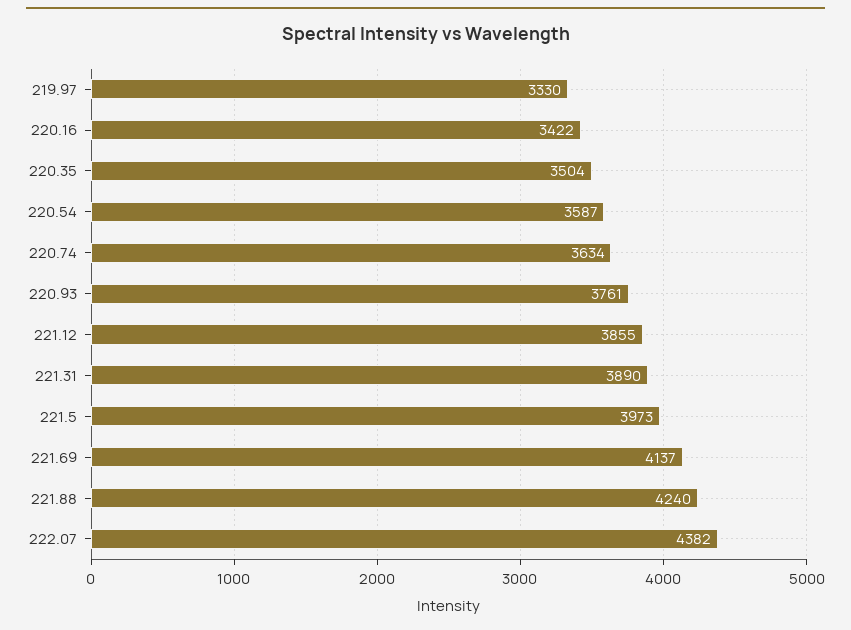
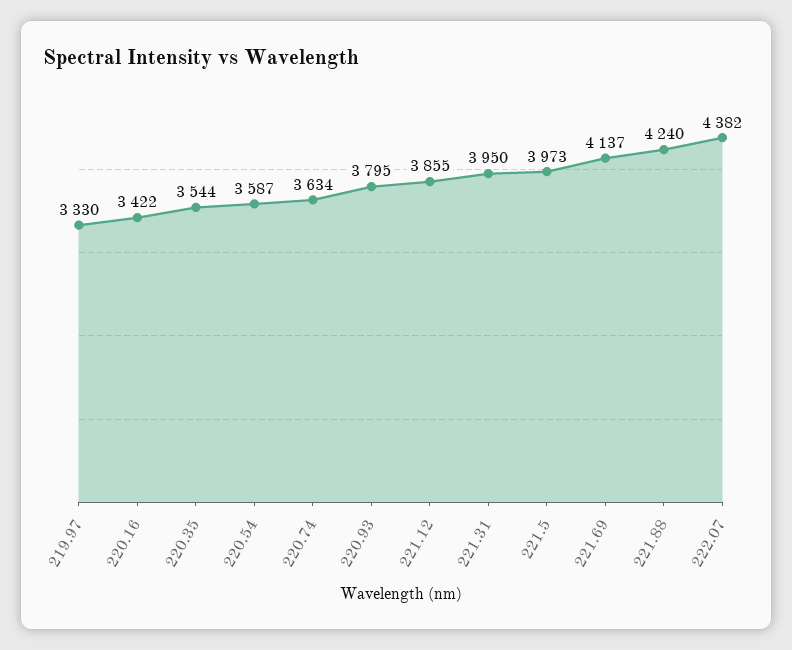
220.35: 3504 -> 3544
220.93: 3761 -> 3795
221.31: 3890 -> 3950

